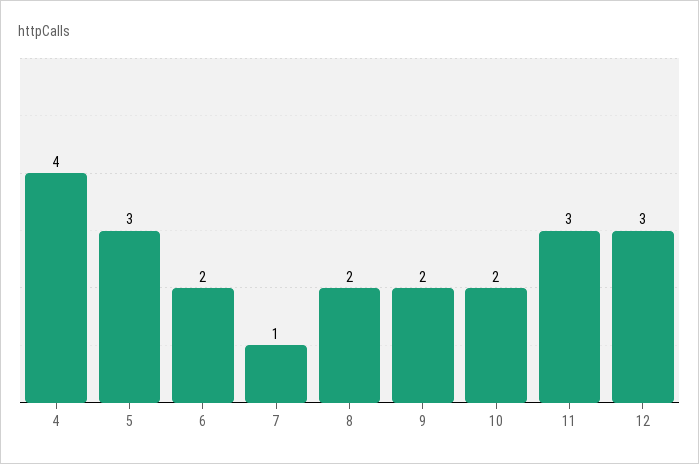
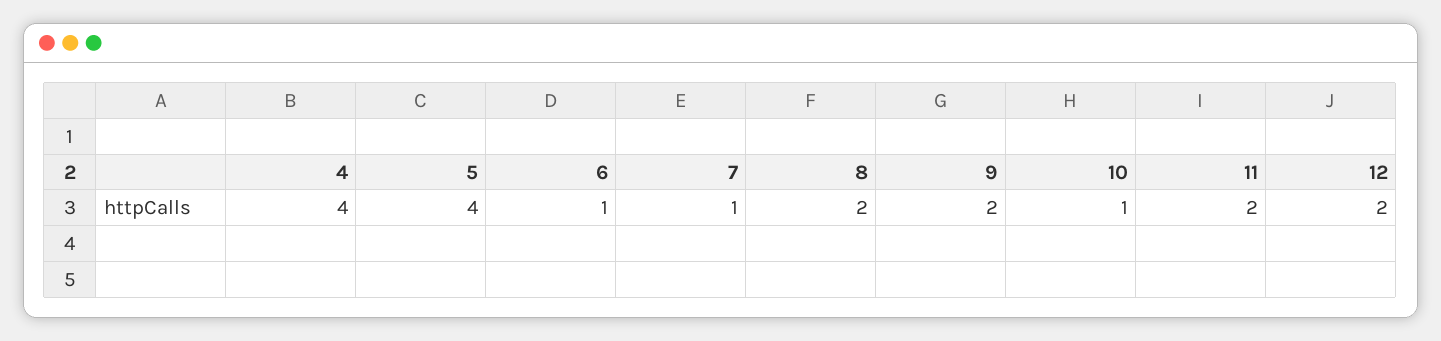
5: 3 -> 4
6: 2 -> 1
10: 2 -> 1
11: 3 -> 2
12: 3 -> 2

